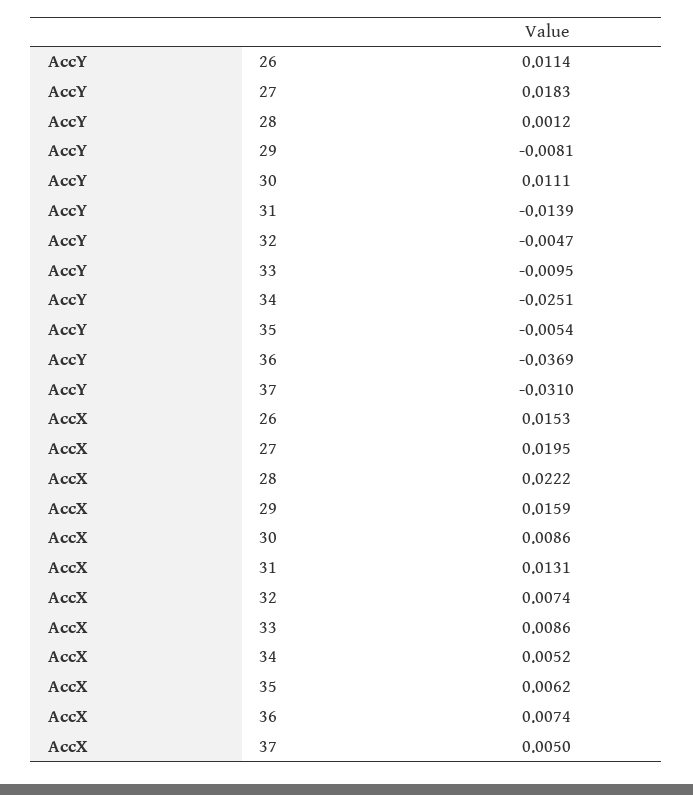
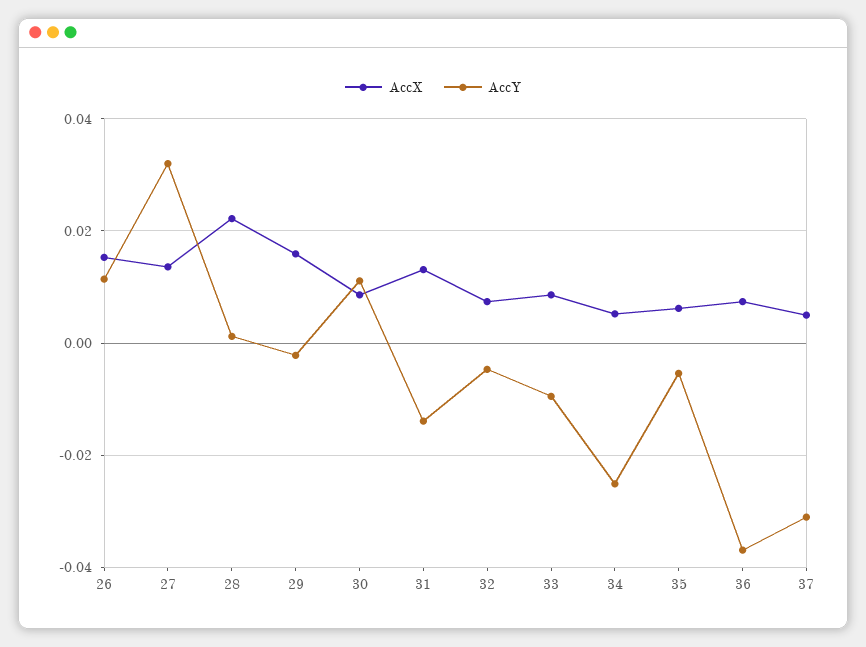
AccY, 27: 0.0183 -> 0.032
AccY, 29: -0.0081 -> -0.002
AccX, 27: 0.0195 -> 0.014

